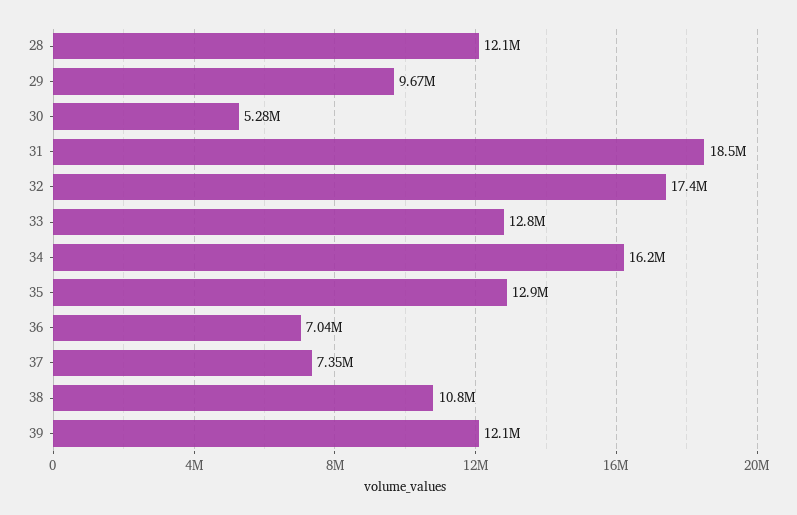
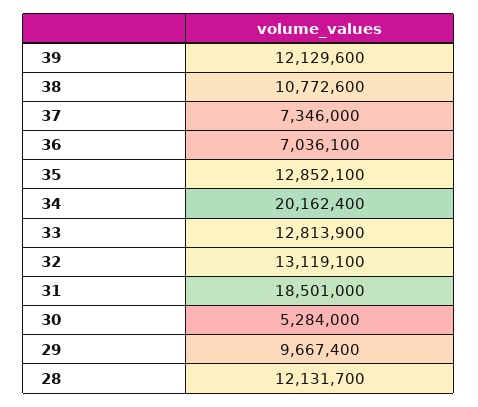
32: 17400000 -> 13119100
34: 16200000 -> 20162400

